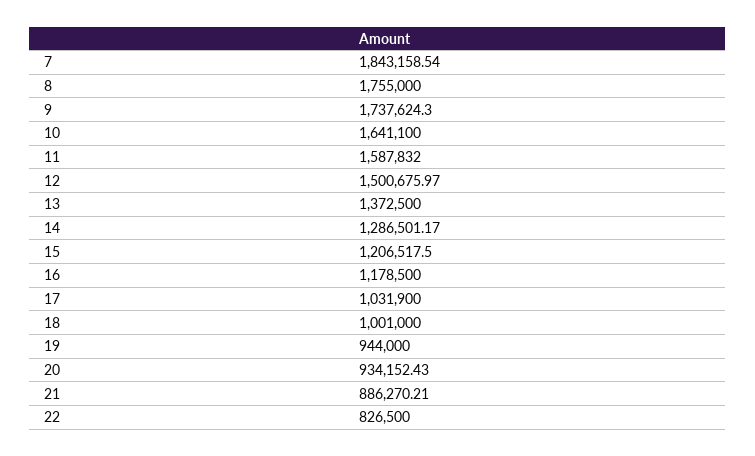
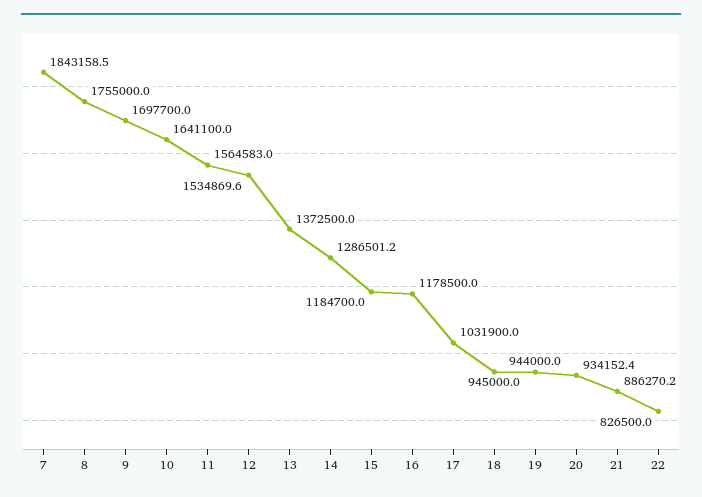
9: 1737624.3 -> 1697700
11: 1587832 -> 1564583
12: 1500675.97 -> 1534869.6
15: 1206517.5 -> 1184700
18: 1001000 -> 945000

